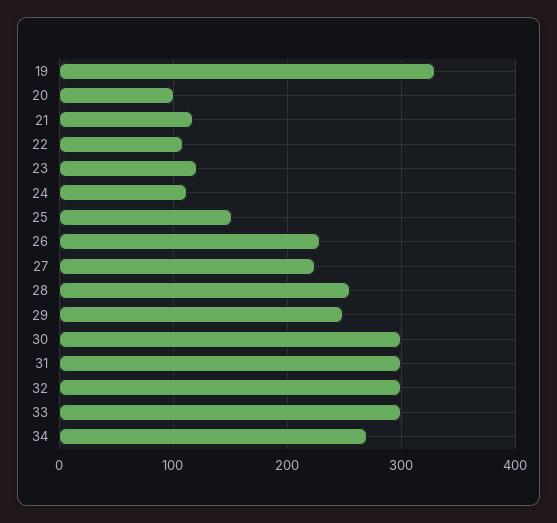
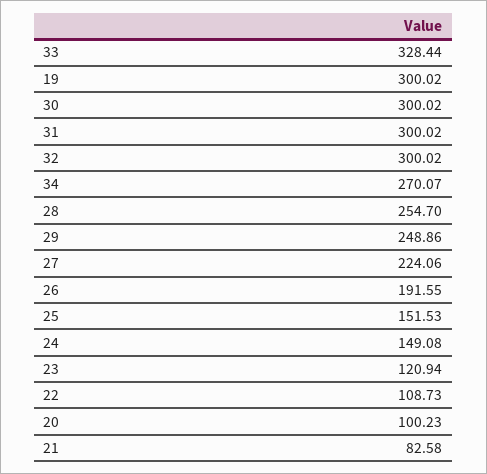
19: 330 -> 300.02
21: 120 -> 82.58
24: 110 -> 149.08
26: 230 -> 191.55
33: 300 -> 328.44

